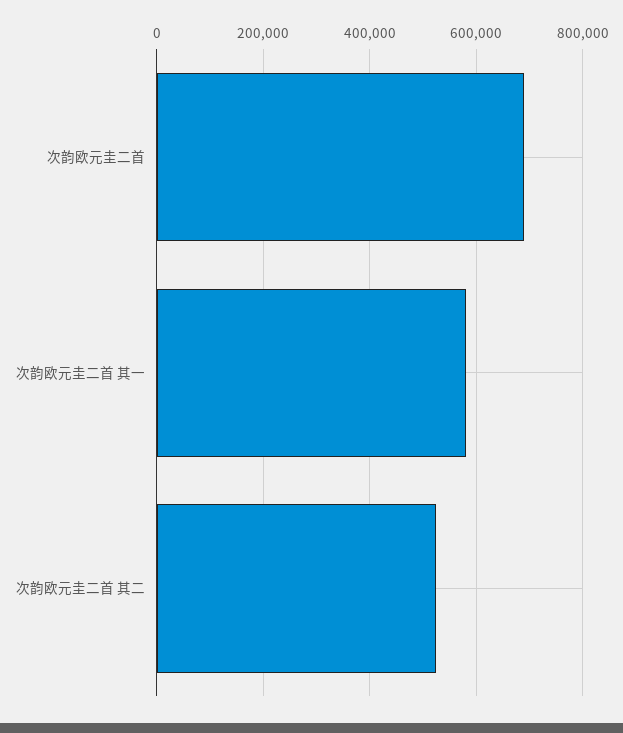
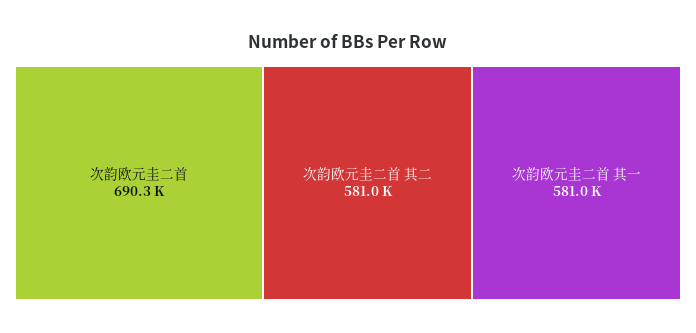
次韵欧元圭二首 其二: 520000 -> 581000

